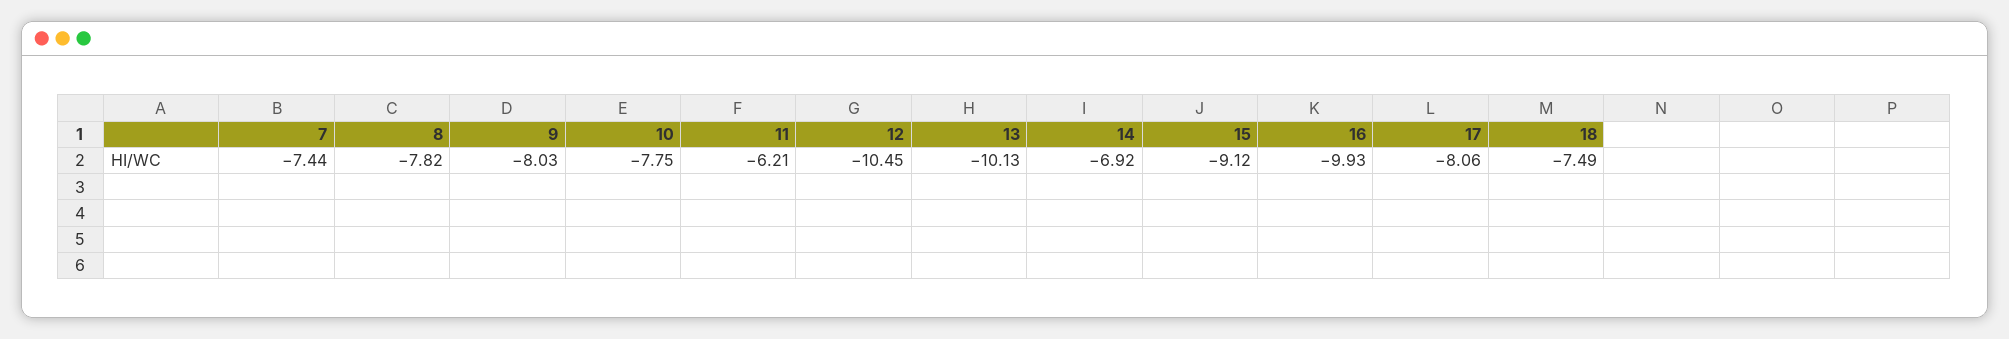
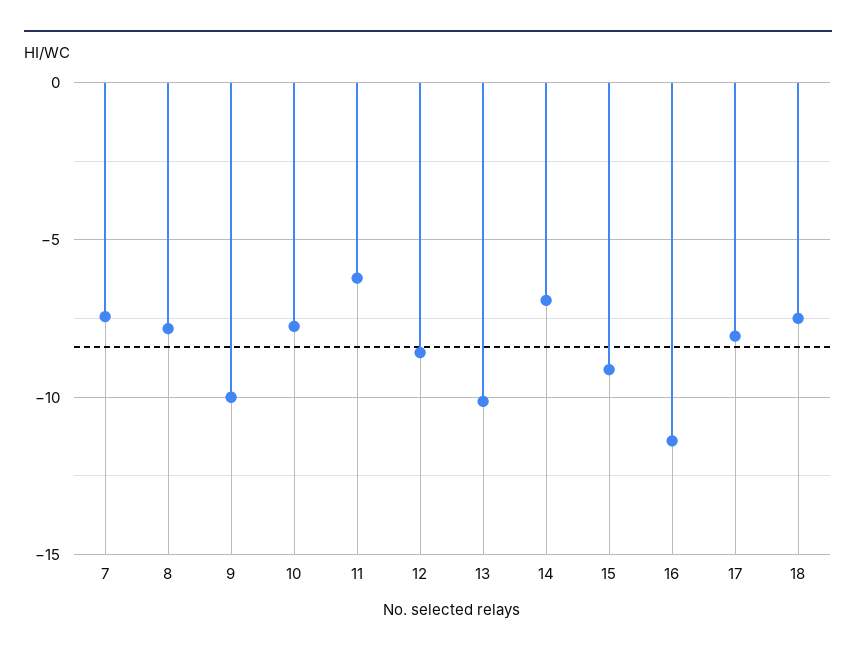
9: -8.03 -> -10
12: -10.45 -> -8.5
16: -9.93 -> -11.5

